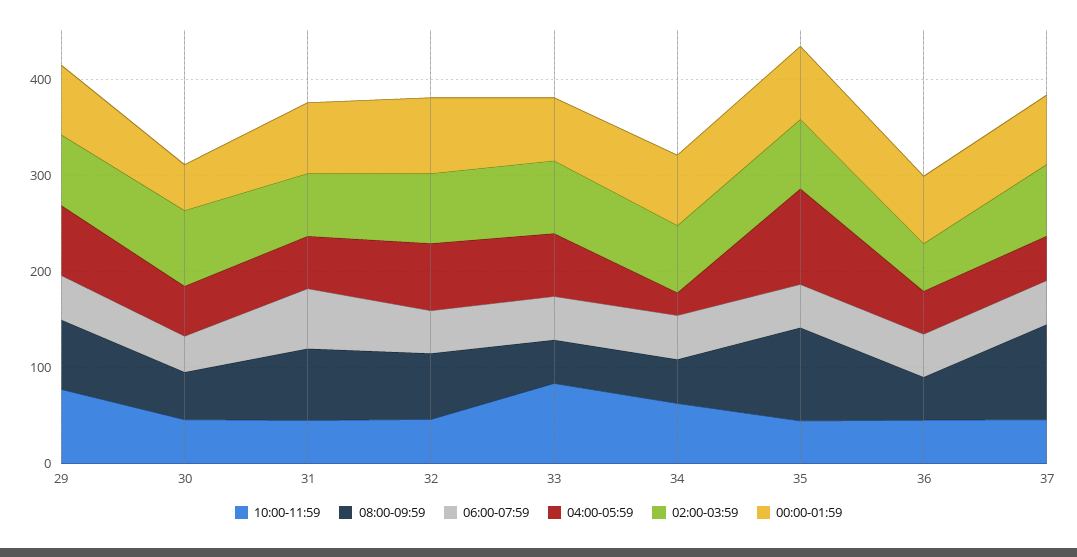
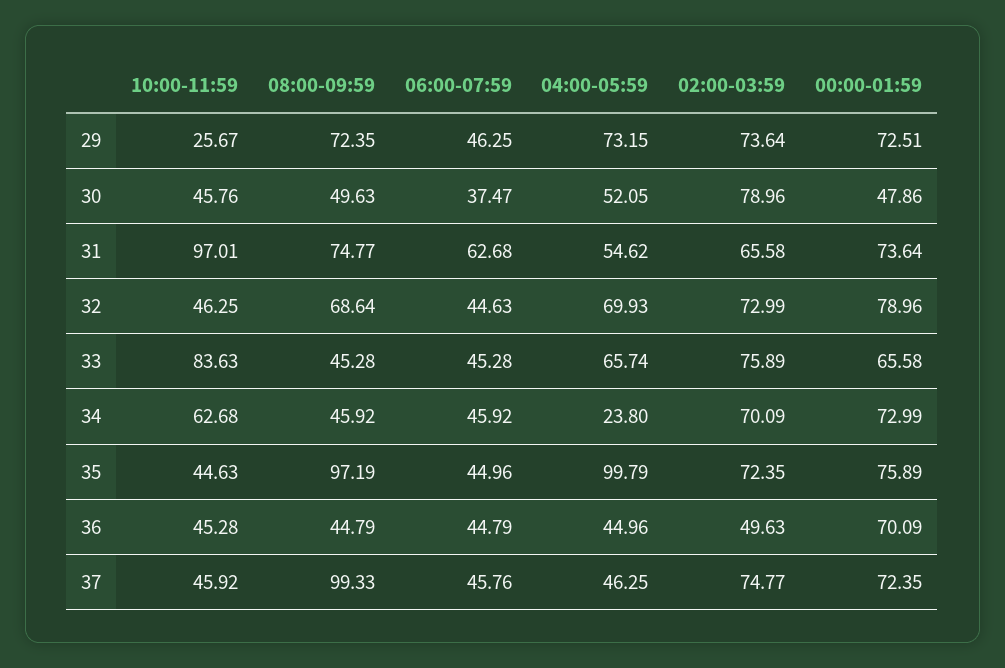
10:00-11:59, 29: 80 -> 25.67
10:00-11:59, 31: 40 -> 97.01

